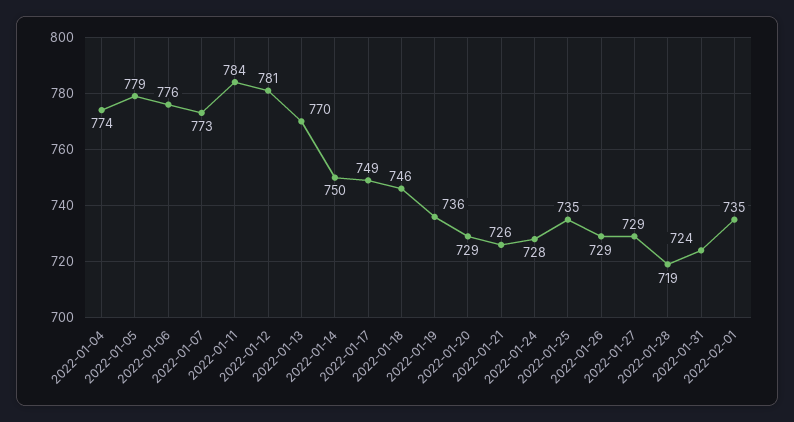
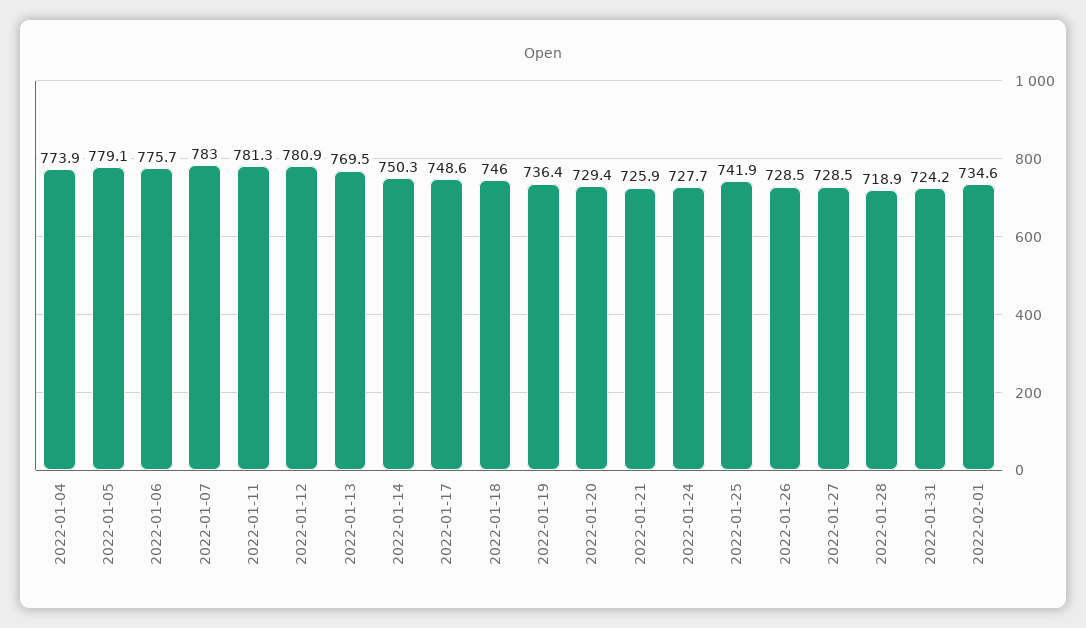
2022-01-07: 773 -> 783
2022-01-11: 784 -> 781.3
2022-01-25: 735 -> 741.9

